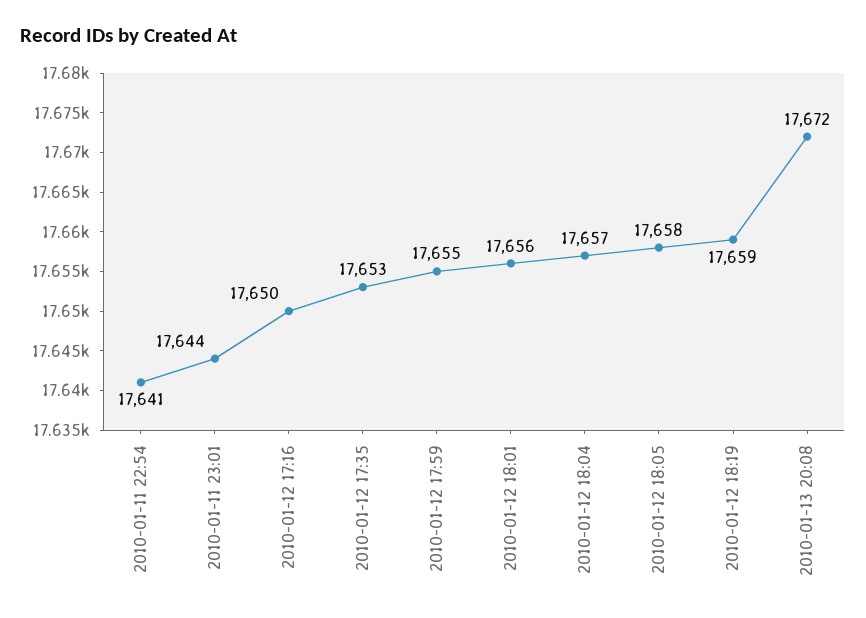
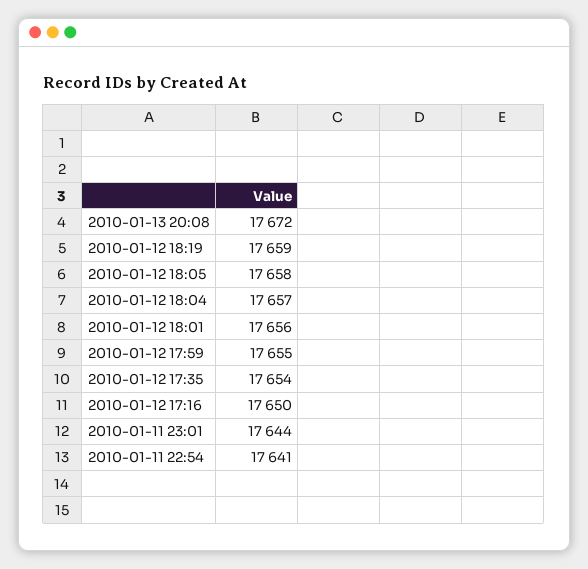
2010-01-12 17:35: 17653 -> 17654

